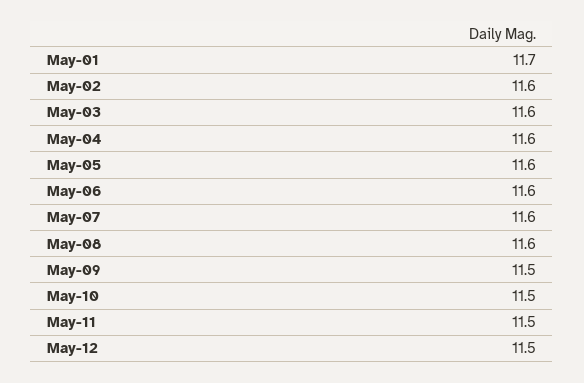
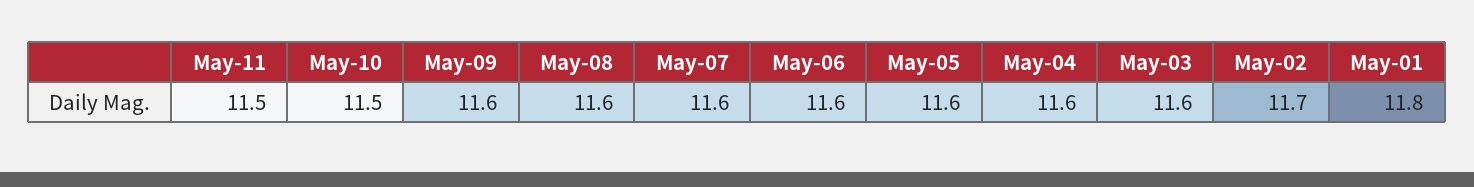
May-01: 11.7 -> 11.8
May-02: 11.6 -> 11.7
May-09: 11.5 -> 11.6
May-12: 11.5 -> none

